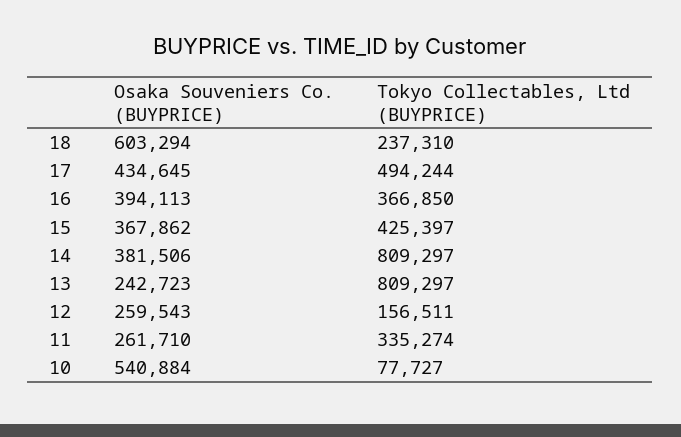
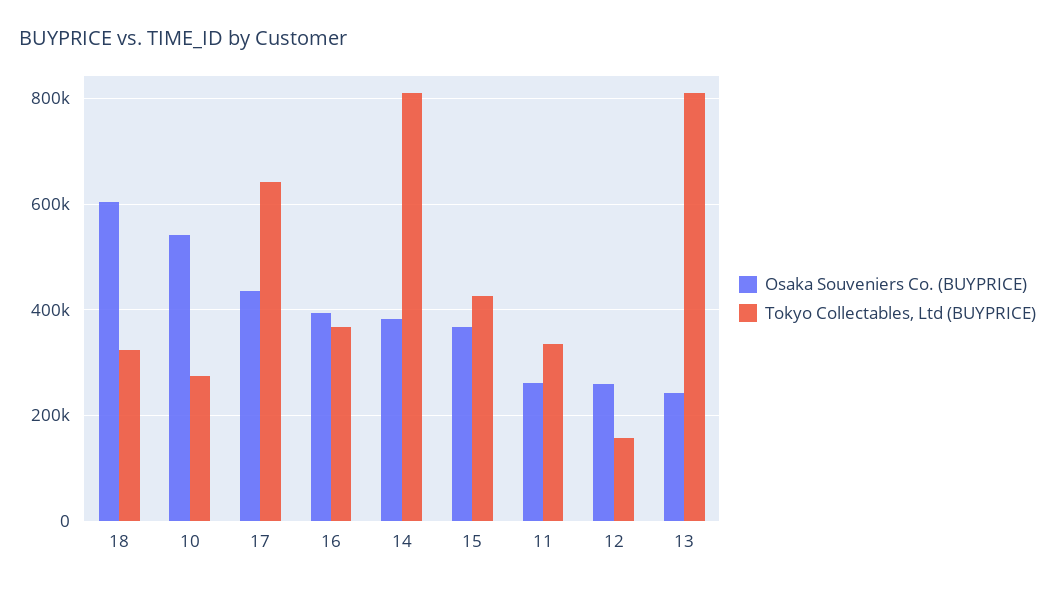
Tokyo Collectables, Ltd (BUYPRICE), 18: 237310 -> 320000
Tokyo Collectables, Ltd (BUYPRICE), 17: 494244 -> 640000
Tokyo Collectables, Ltd (BUYPRICE), 10: 77727 -> 280000

